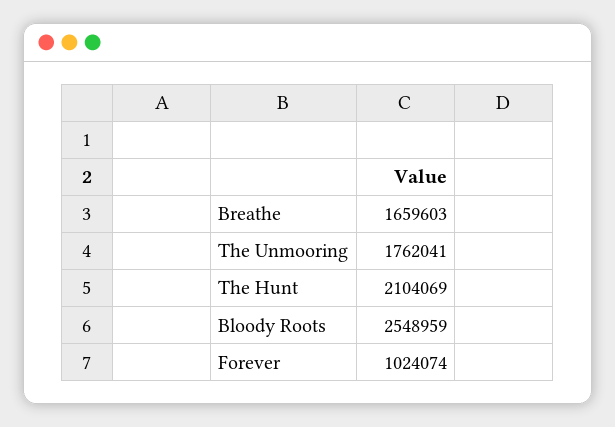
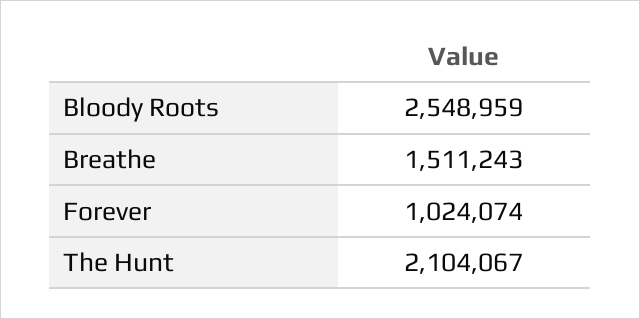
Breathe: 1659603 -> 1511243
The Unmooring: 1762041 -> none
The Hunt: 2104069 -> 2104067

